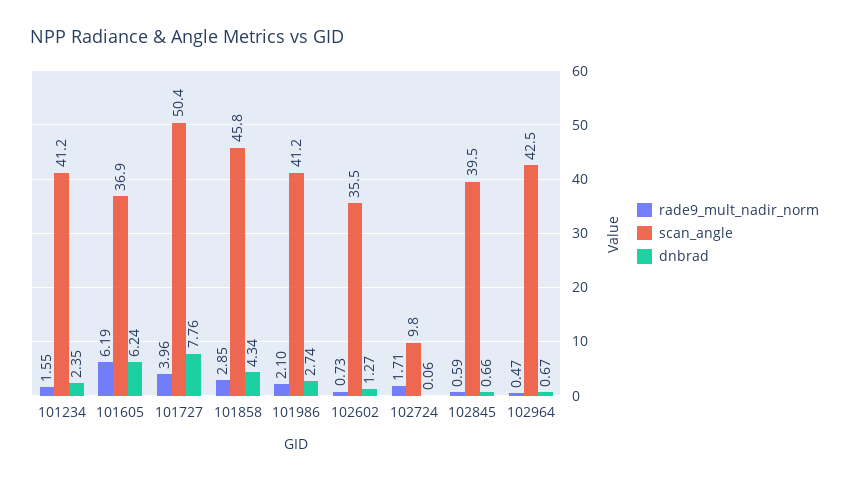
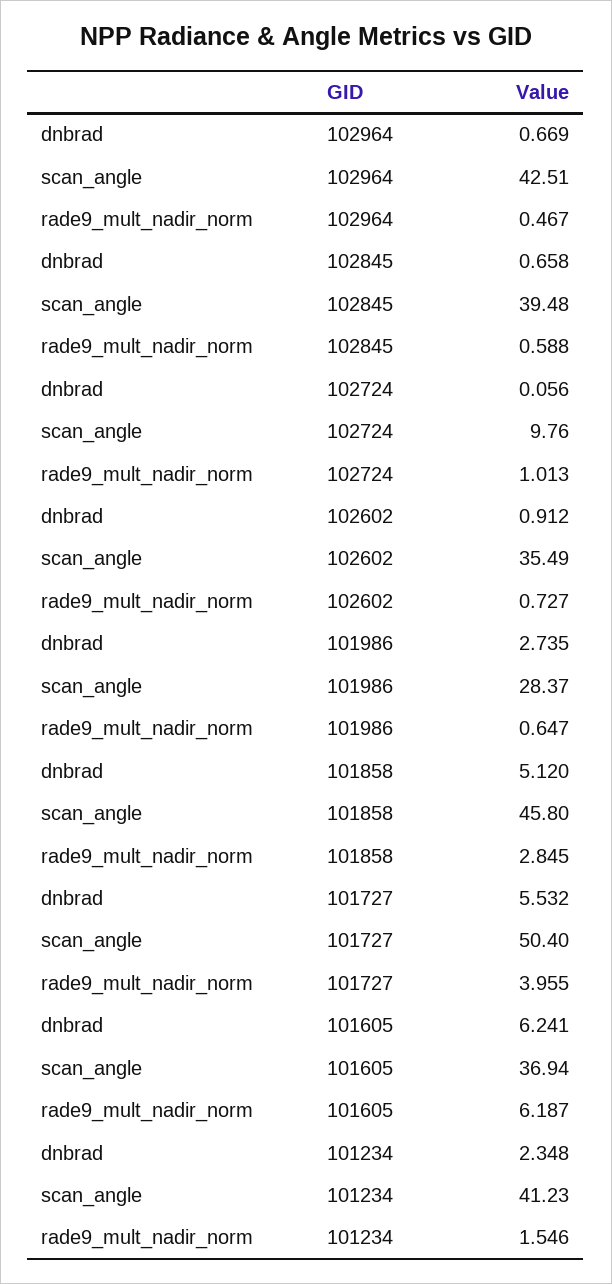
dnbrad, 101727: 7.76 -> 5.532
dnbrad, 101858: 4.34 -> 5.12
rade9_mult_nadir_norm, 101986: 2.1 -> 0.647
scan_angle, 101986: 41.2 -> 28.37
dnbrad, 102602: 1.27 -> 0.912
rade9_mult_nadir_norm, 102724: 1.71 -> 1.013

